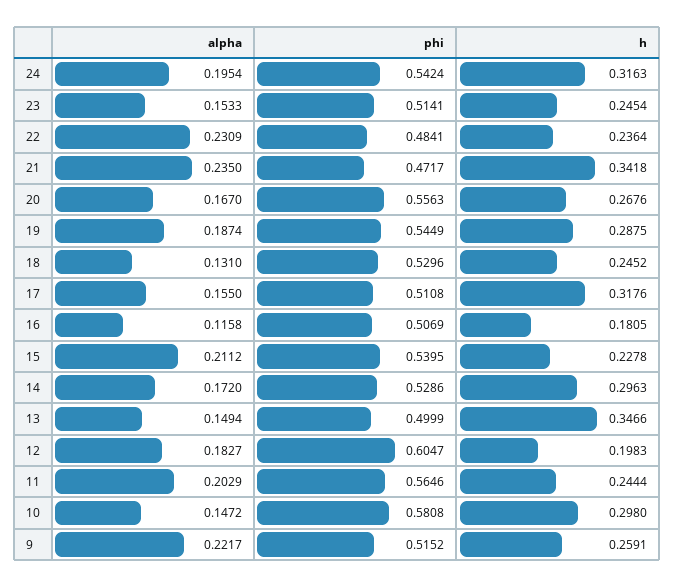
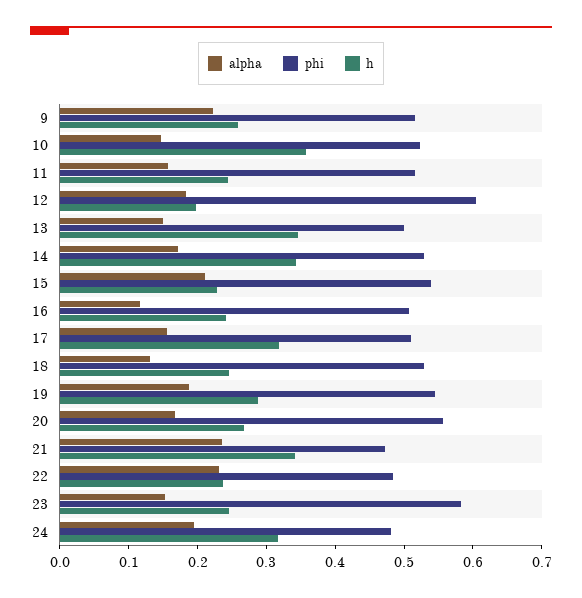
phi, 24: 0.5424 -> 0.48
phi, 23: 0.5141 -> 0.58
h, 16: 0.1805 -> 0.24
h, 14: 0.2963 -> 0.34
alpha, 11: 0.2029 -> 0.16
phi, 11: 0.5646 -> 0.52
phi, 10: 0.5808 -> 0.52
h, 10: 0.298 -> 0.36

